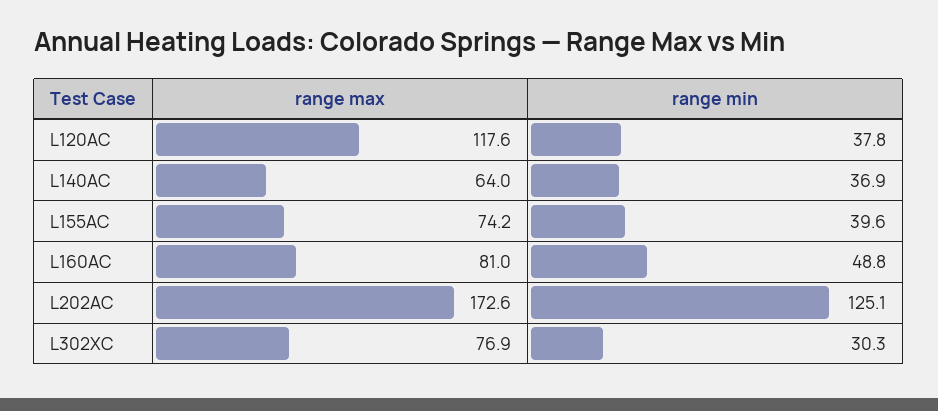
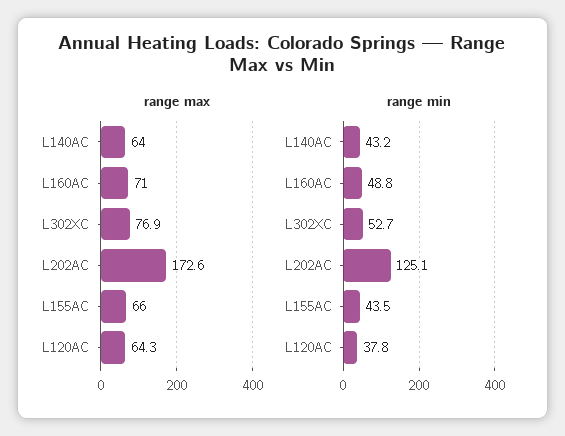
range max, L120AC: 117.6 -> 64.3
range min, L140AC: 36.9 -> 43.2
range max, L155AC: 74.2 -> 66
range min, L155AC: 39.6 -> 43.5
range max, L160AC: 81 -> 71
range min, L302XC: 30.3 -> 52.7

